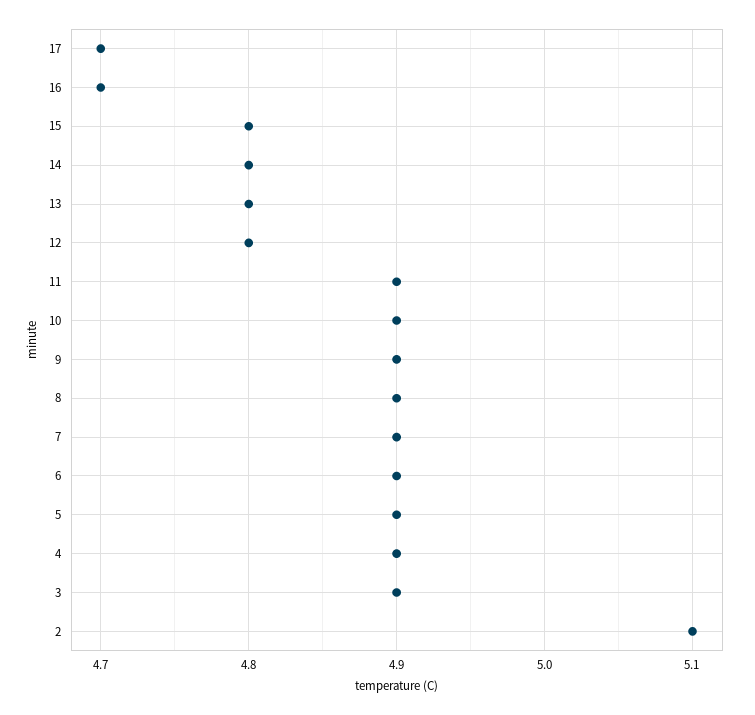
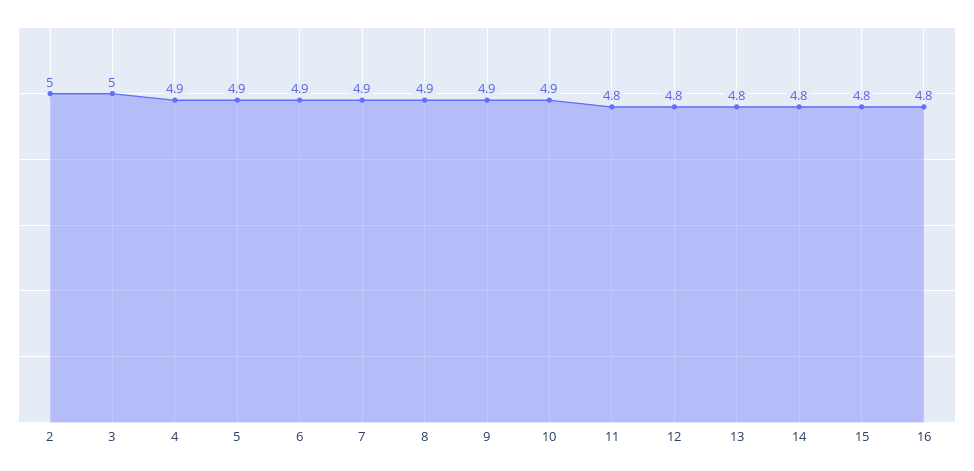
17: 4.7 -> none
16: 4.7 -> 4.8
11: 4.9 -> 4.8
3: 4.9 -> 5
2: 5.1 -> 5

